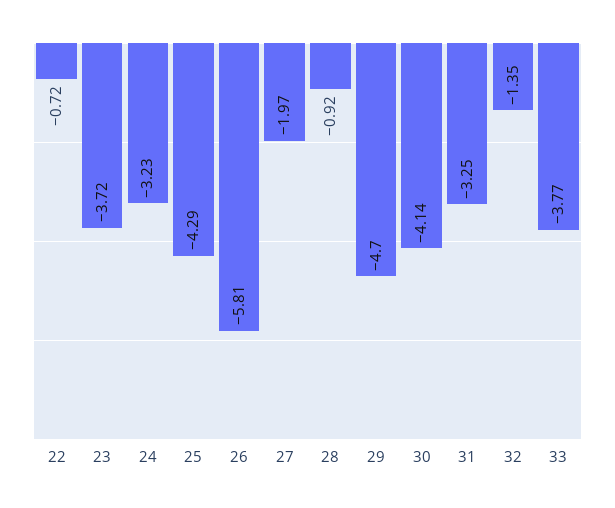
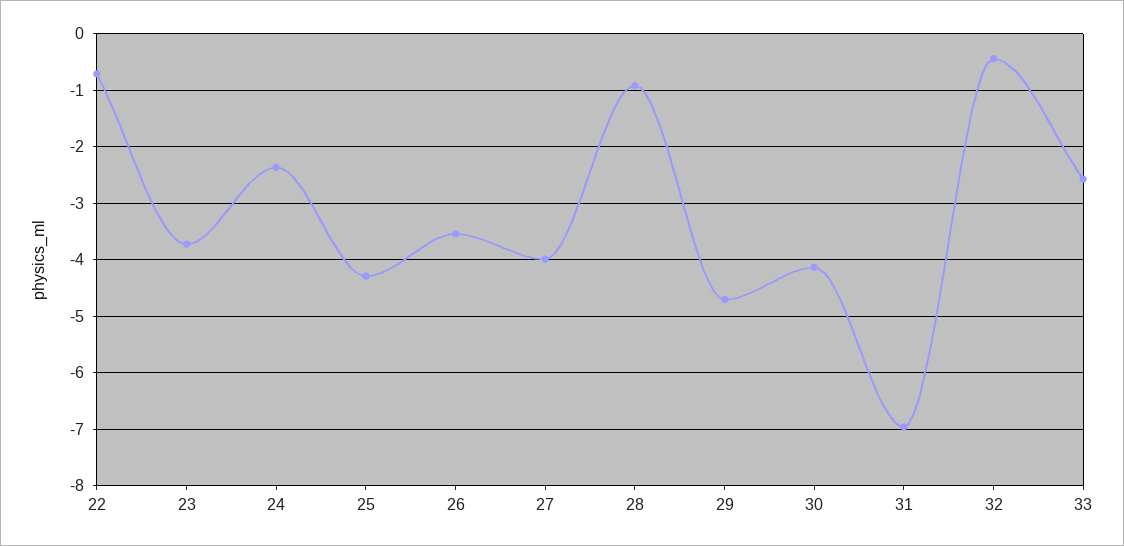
24: -3.23 -> -2.4
26: -5.81 -> -3.6
27: -1.97 -> -4
31: -3.25 -> -7
32: -1.35 -> -0.4
33: -3.77 -> -2.6

